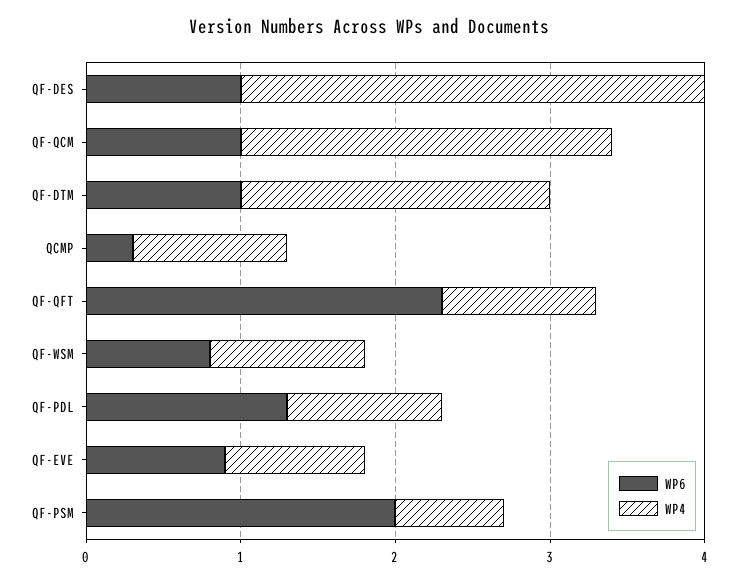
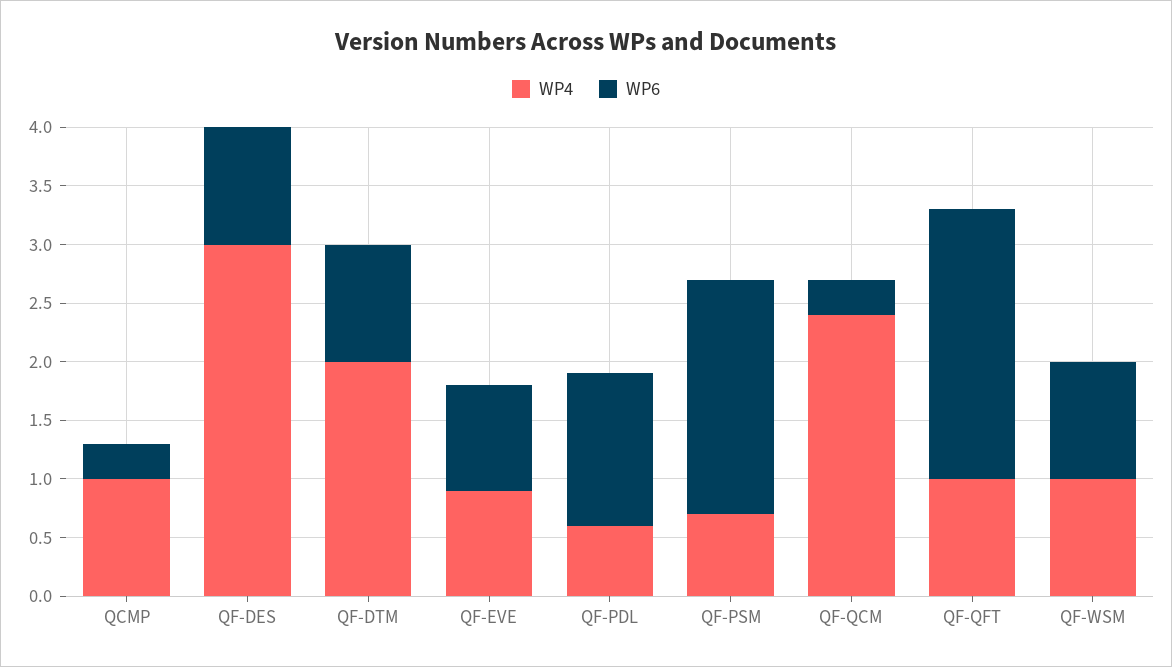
WP6, QF-QCM: 1 -> 0.3
WP6, QF-WSM: 0.8 -> 1
WP4, QF-PDL: 1 -> 0.6

